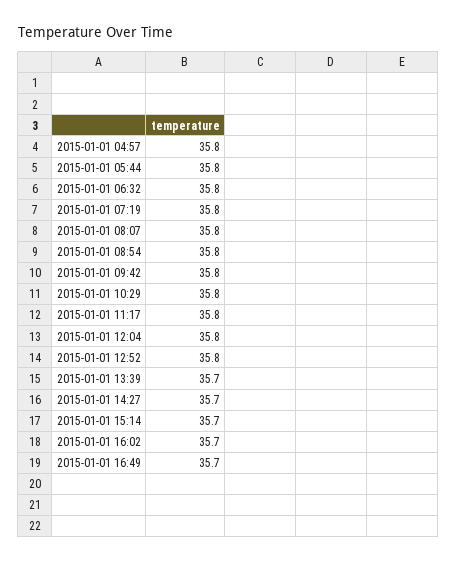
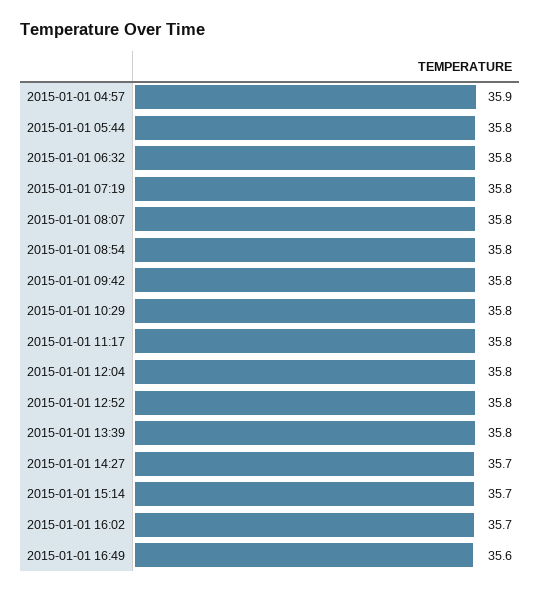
2015-01-01 04:57: 35.8 -> 35.9
2015-01-01 13:39: 35.7 -> 35.8
2015-01-01 16:49: 35.7 -> 35.6

